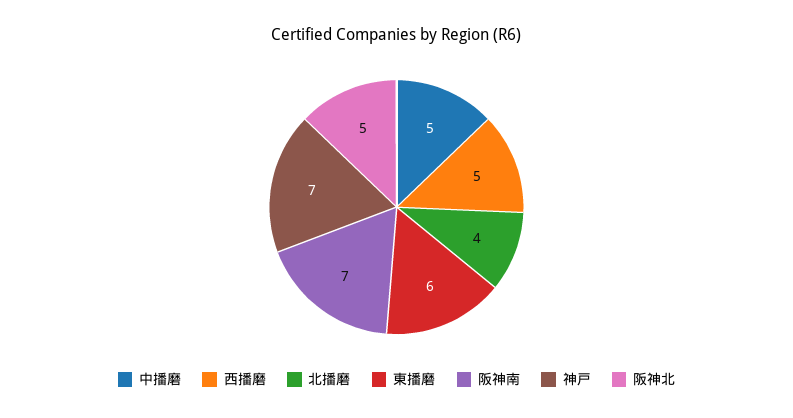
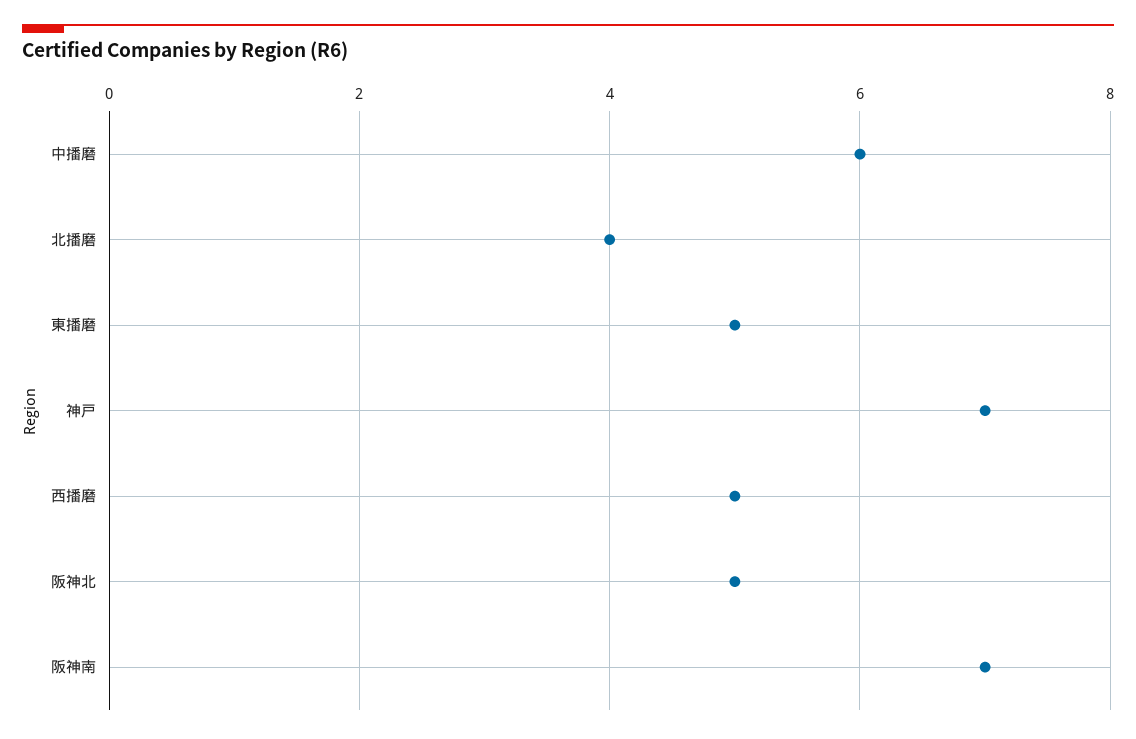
中播磨: 5 -> 6
東播磨: 6 -> 5

